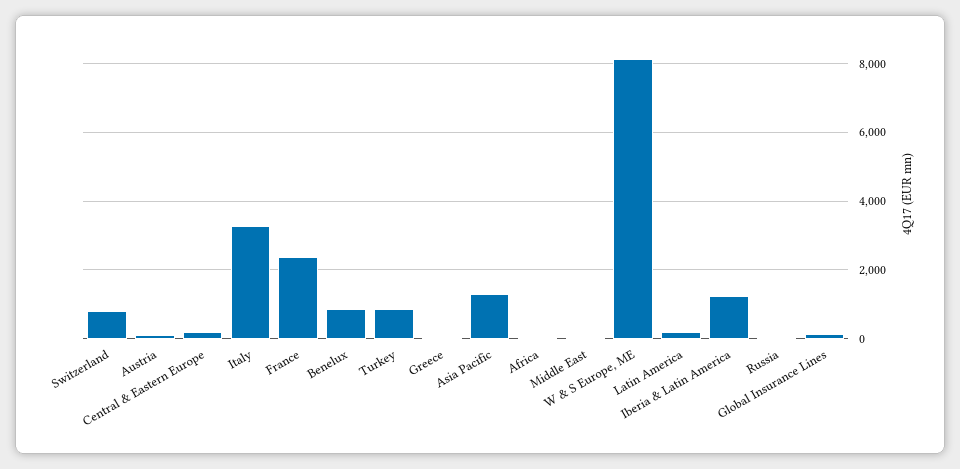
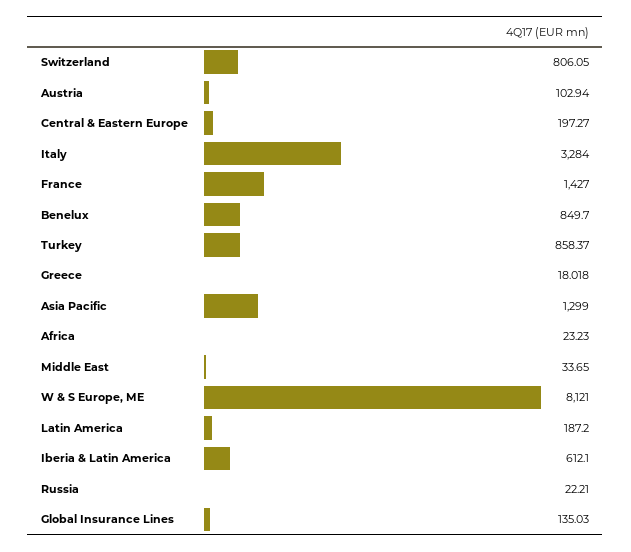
France: 2400 -> 1427
Iberia & Latin America: 1200 -> 612.1

